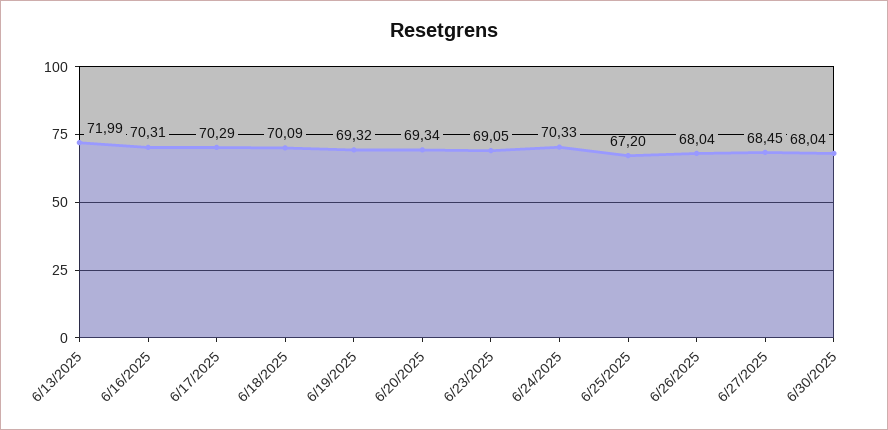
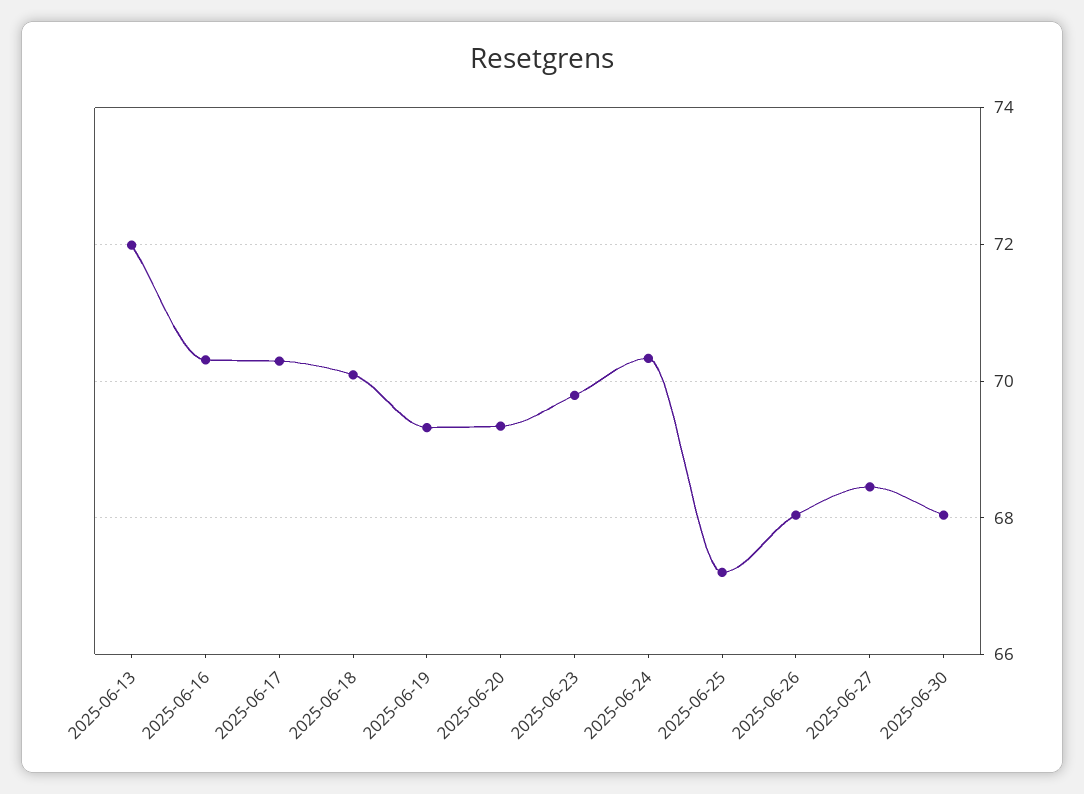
6/23/2025: 69.05 -> 69.8

